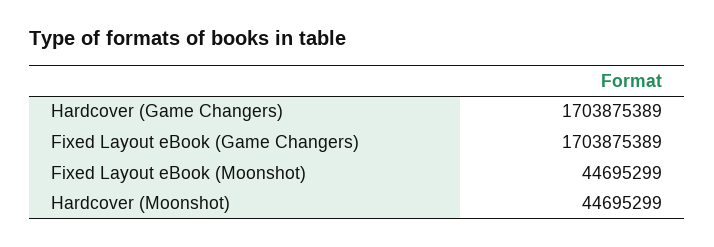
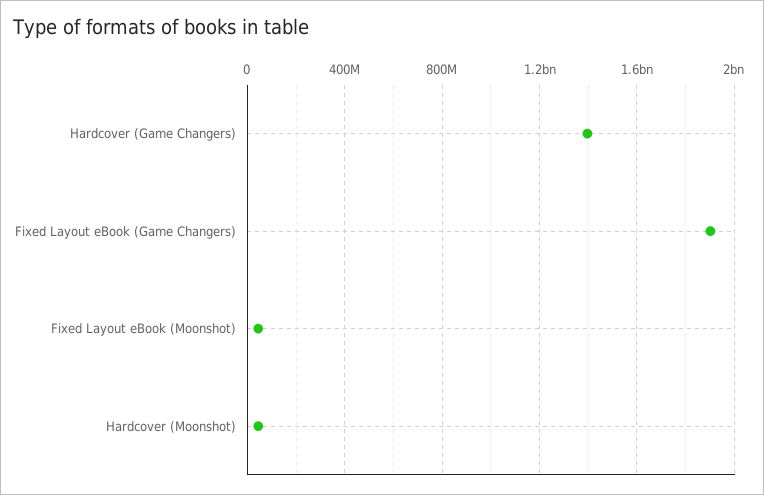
Hardcover (Game Changers): 1703875389 -> 1400000000
Fixed Layout eBook (Game Changers): 1703875389 -> 1900000000

